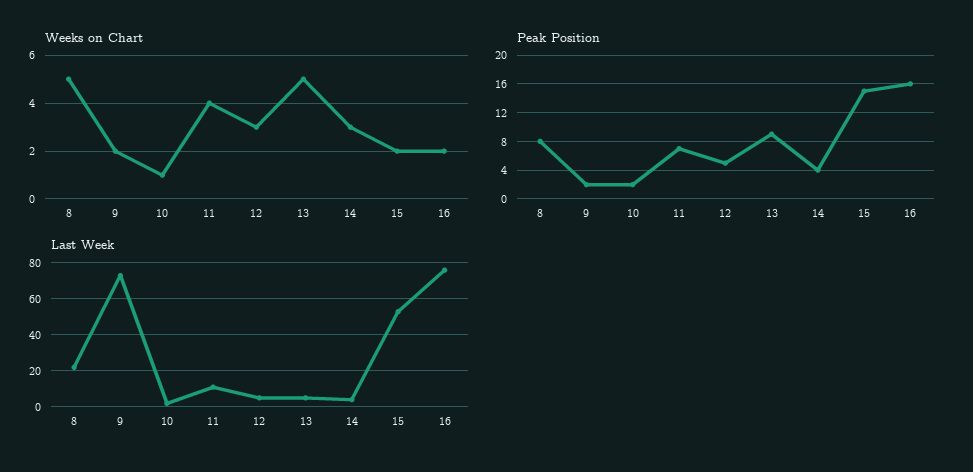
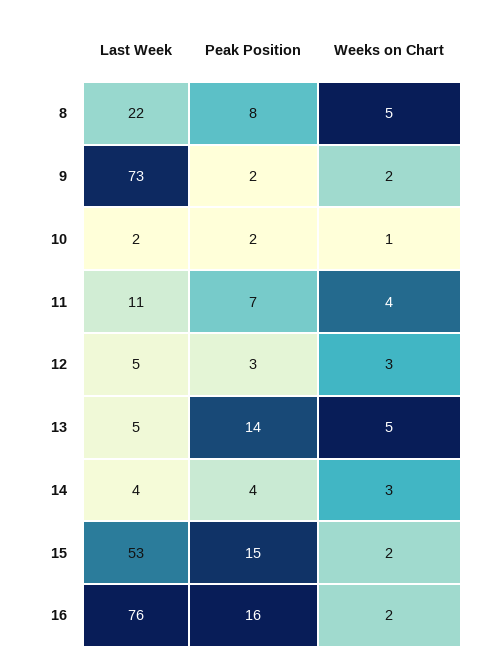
Peak Position, 12: 5 -> 3
Peak Position, 13: 9 -> 14

